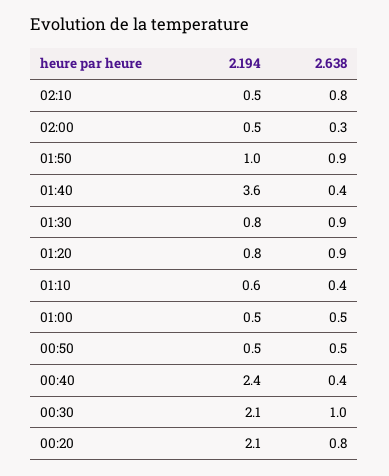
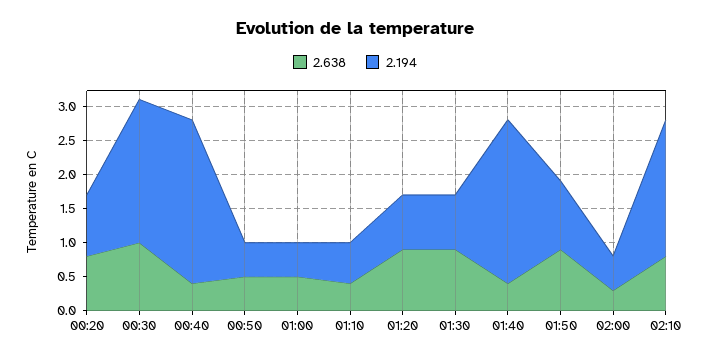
2.194, 02:10: 0.5 -> 2
2.194, 01:40: 3.6 -> 2.5
2.194, 00:20: 2.1 -> 1

